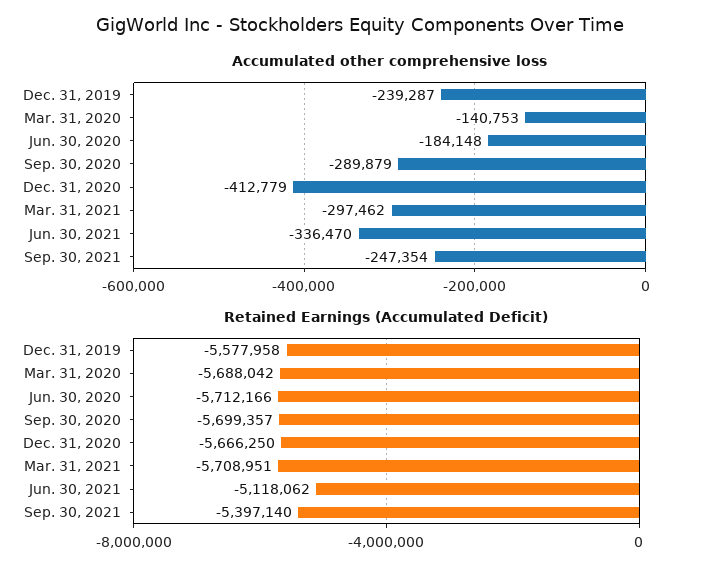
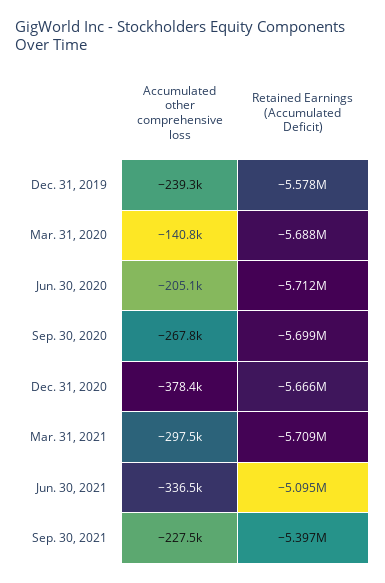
Accumulated other comprehensive loss, Jun. 30, 2020: -184148 -> -205100
Accumulated other comprehensive loss, Sep. 30, 2020: -289879 -> -267800
Accumulated other comprehensive loss, Dec. 31, 2020: -412779 -> -378400
Accumulated other comprehensive loss, Sep. 30, 2021: -247354 -> -227500
Retained Earnings (Accumulated Deficit), Jun. 30, 2021: -5118062 -> -5095000

